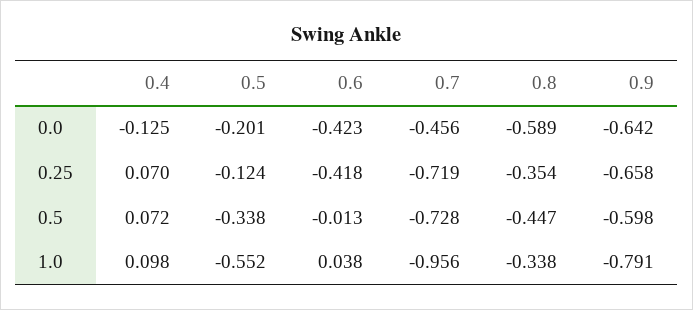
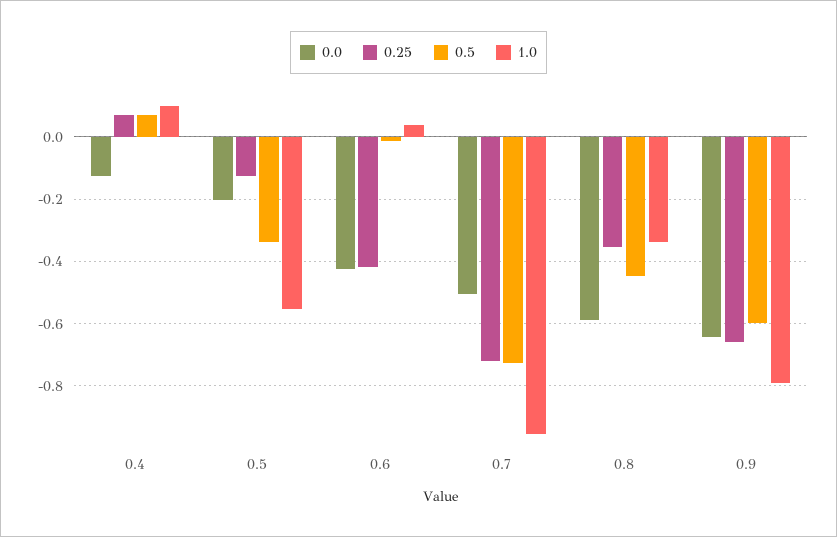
0.0, 0.7: -0.456 -> -0.5

